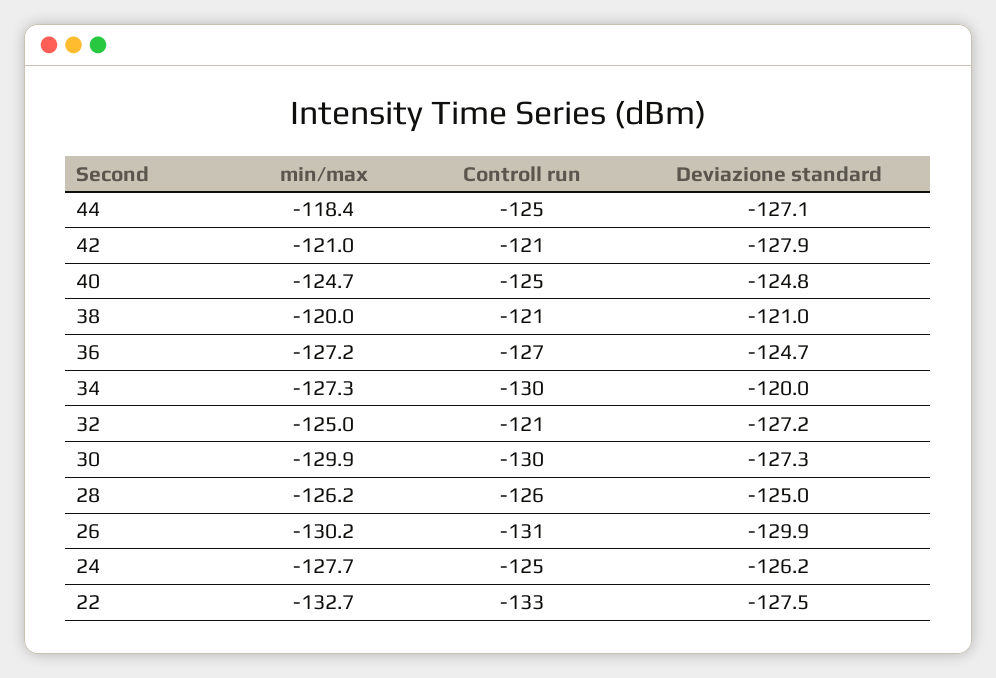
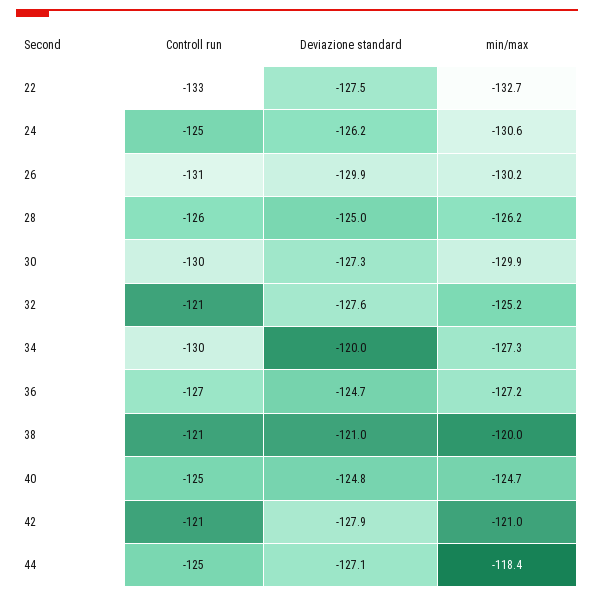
min/max, 32: -125 -> -125.2
Deviazione standard, 32: -127.2 -> -127.6
min/max, 24: -127.7 -> -130.6

